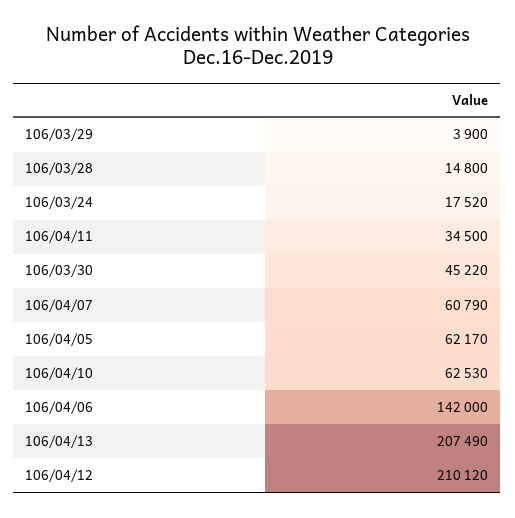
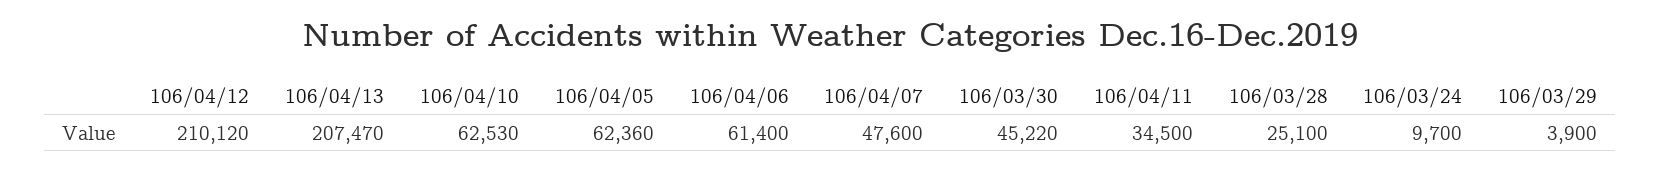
106/03/28: 14800 -> 25100
106/03/24: 17520 -> 9700
106/04/07: 60790 -> 47600
106/04/05: 62170 -> 62360
106/04/06: 142000 -> 61400
106/04/13: 207490 -> 207470

